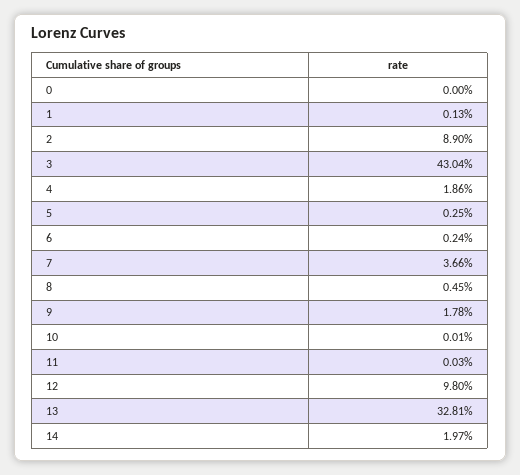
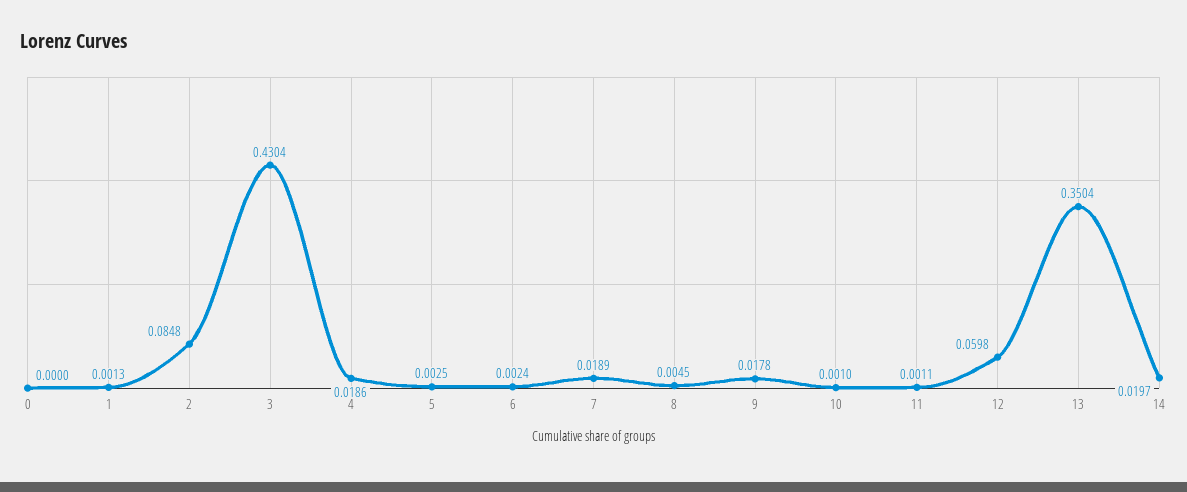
2: 0.089 -> 0.0848
7: 0.0366 -> 0.0189
10: 0.0001 -> 0.001
11: 0.0003 -> 0.0011
12: 0.098 -> 0.0598
13: 0.3281 -> 0.3504

